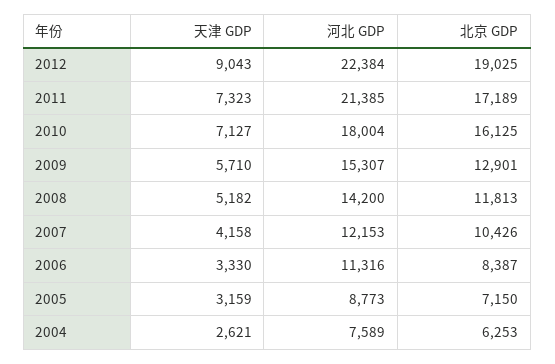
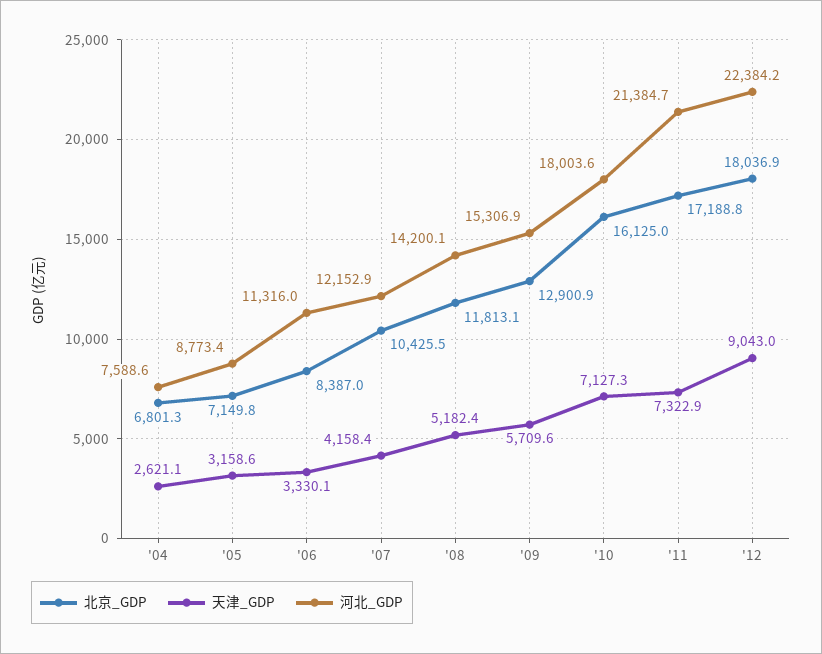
北京 GDP, 2012: 19025 -> 18036.9
北京 GDP, 2004: 6253 -> 6801.3

